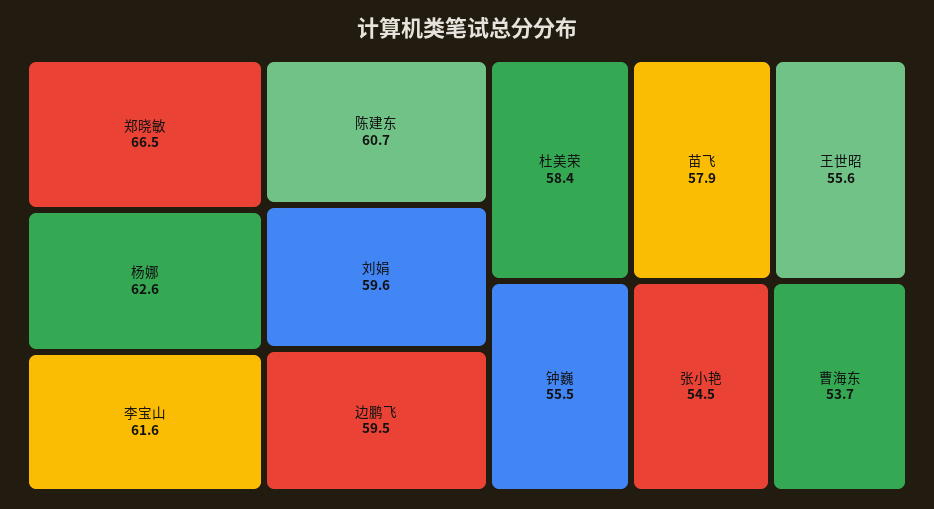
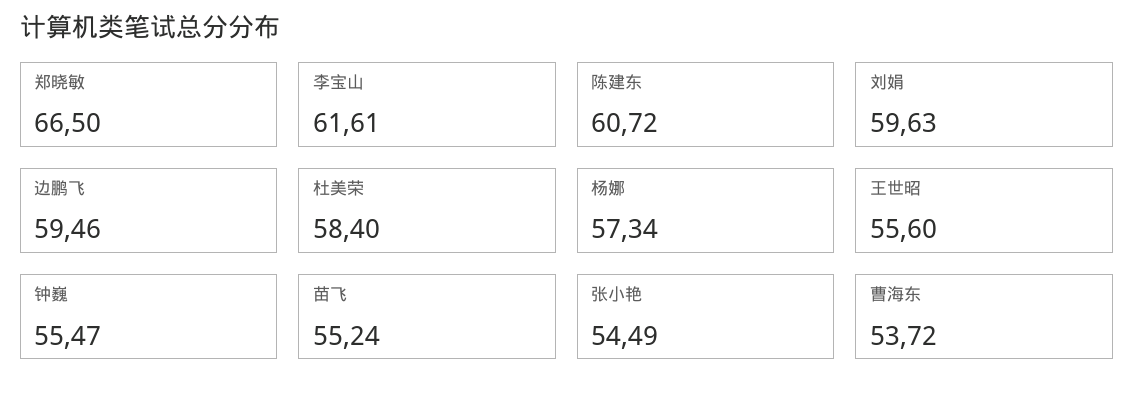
杨娜: 62.6 -> 57.34
苗飞: 57.9 -> 55.24

